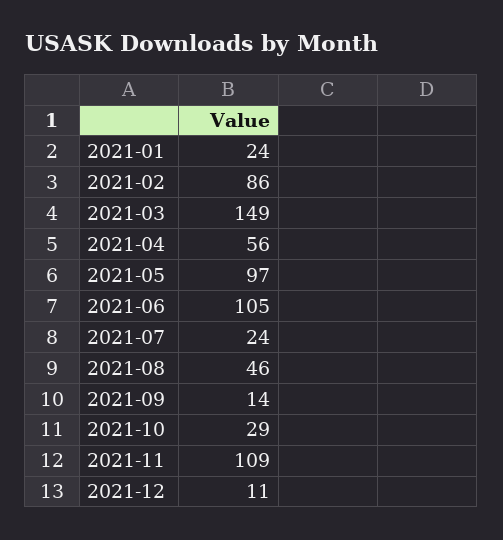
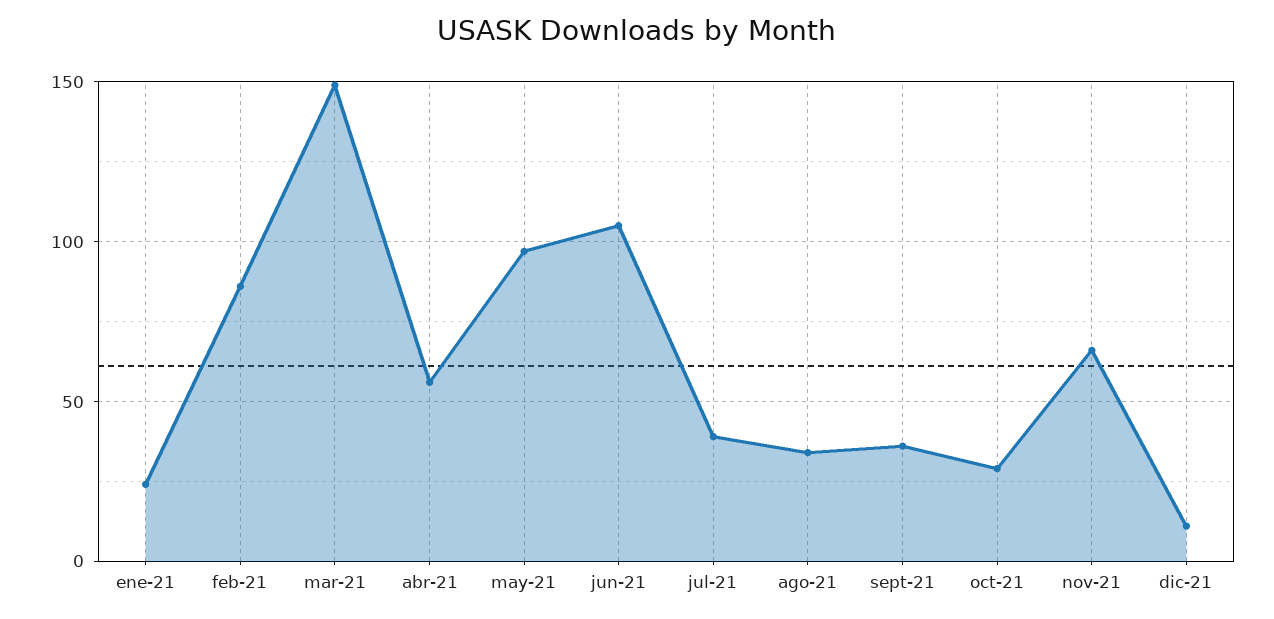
2021-07: 24 -> 40
2021-08: 46 -> 35
2021-09: 14 -> 35
2021-11: 109 -> 65

